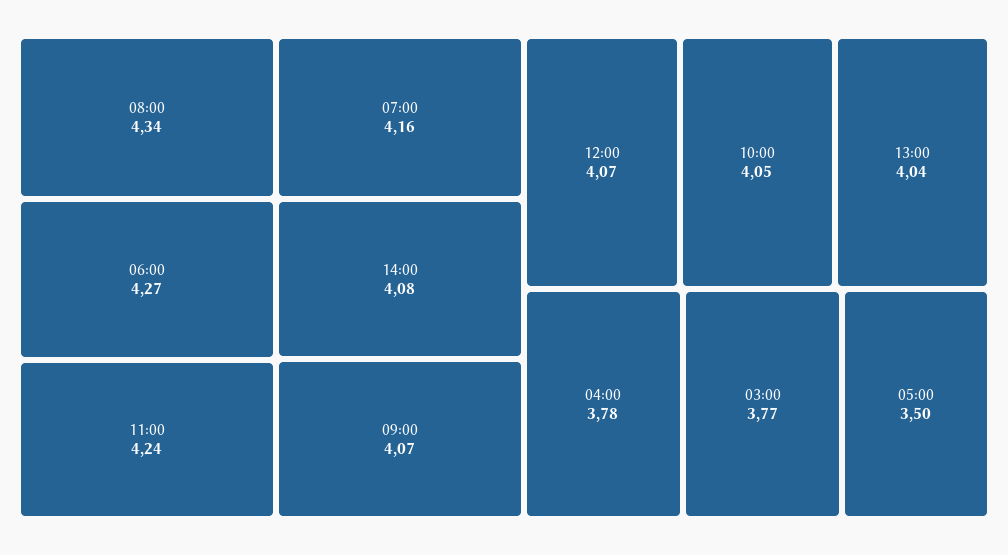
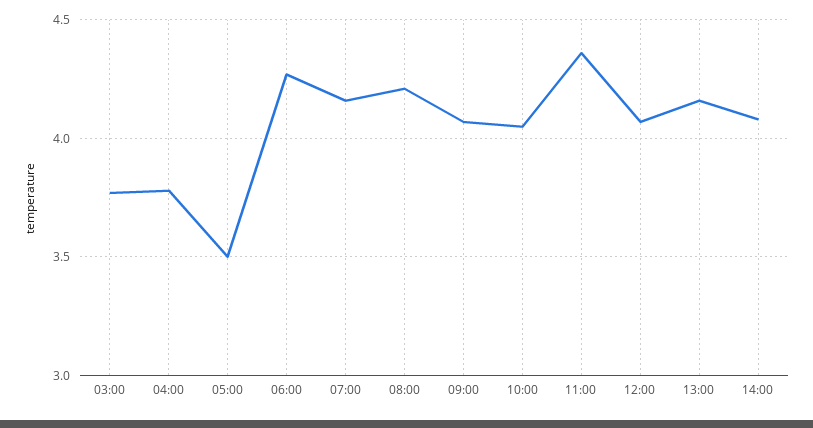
08:00: 4.34 -> 4.2
11:00: 4.24 -> 4.35
13:00: 4.04 -> 4.15

